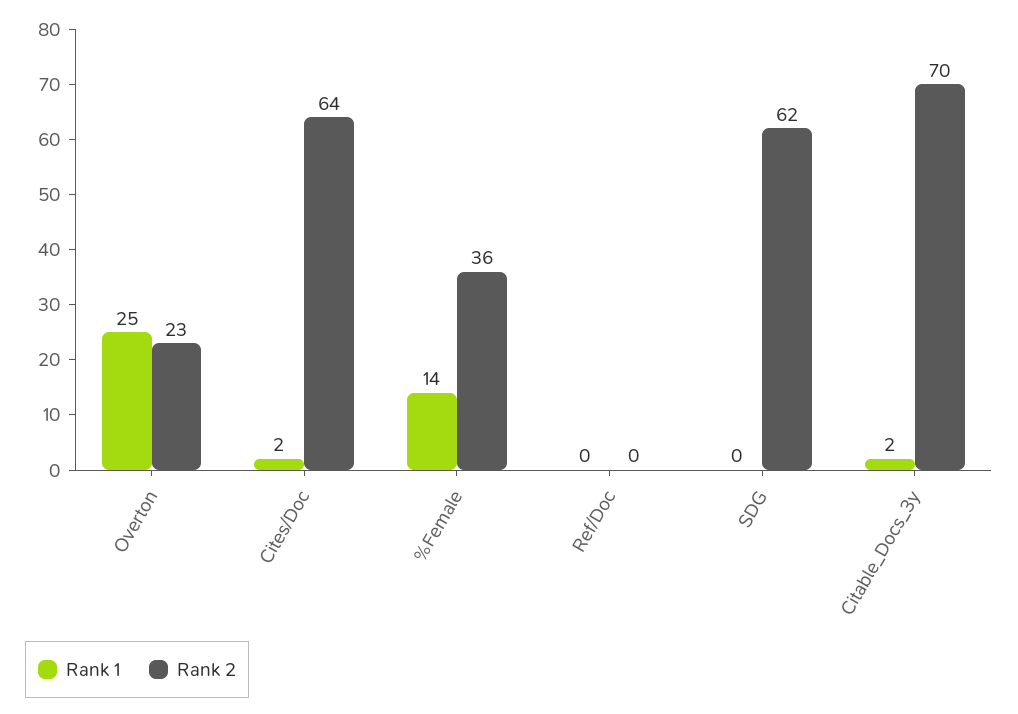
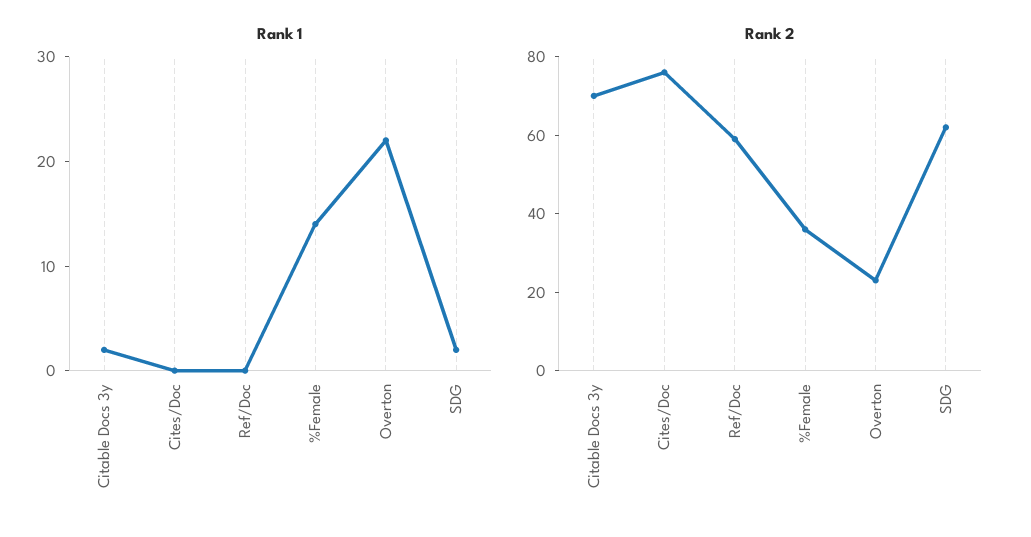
Rank 1, Overton: 25 -> 22
Rank 1, Cites/Doc: 2 -> 0
Rank 2, Cites/Doc: 64 -> 75
Rank 2, Ref/Doc: 0 -> 60
Rank 1, SDG: 0 -> 2

